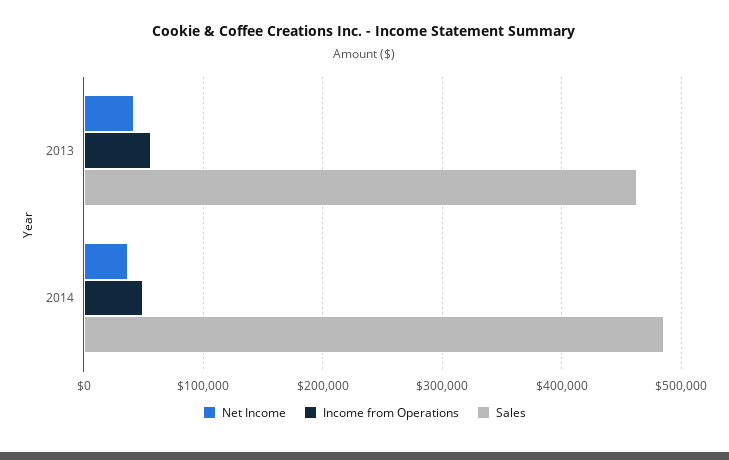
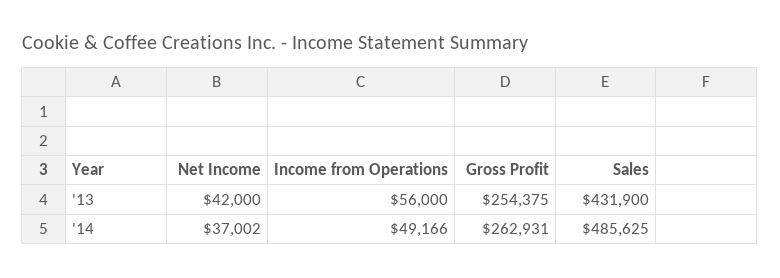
Sales, 2013: 460000 -> 431900
Gross Profit, 2013: none -> 254375
Gross Profit, 2014: none -> 262931

